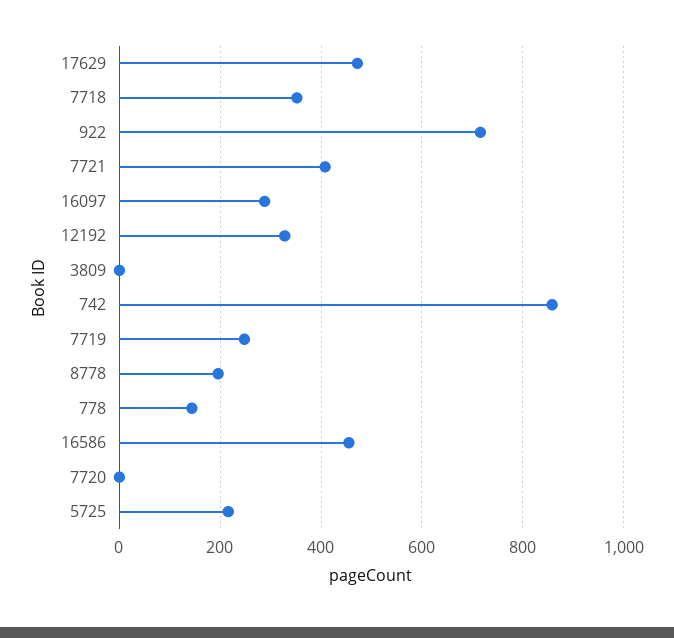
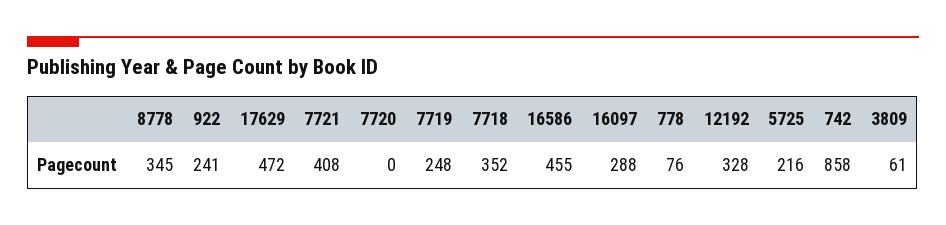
922: 720 -> 241
3809: 0 -> 61
8778: 200 -> 345
778: 140 -> 76

